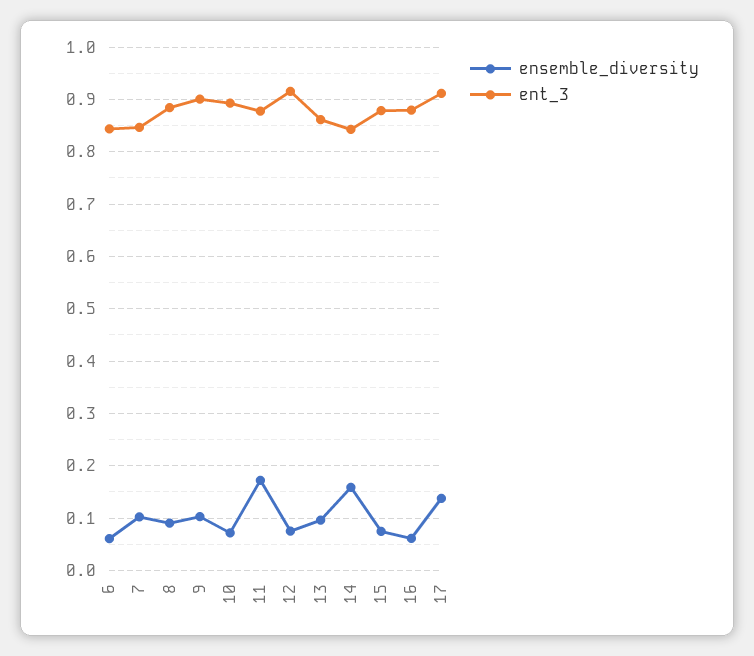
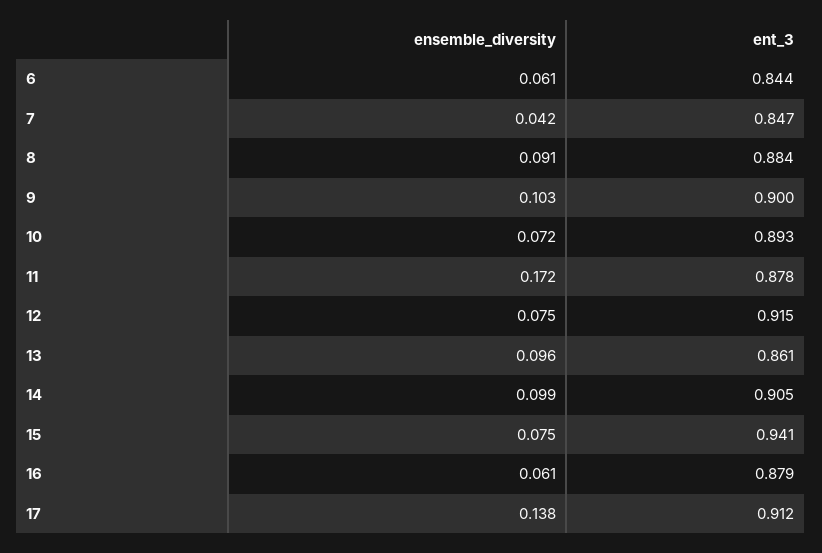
ensemble_diversity, 7: 0.1 -> 0.042
ensemble_diversity, 14: 0.16 -> 0.099
ent_3, 14: 0.84 -> 0.905
ent_3, 15: 0.88 -> 0.941

